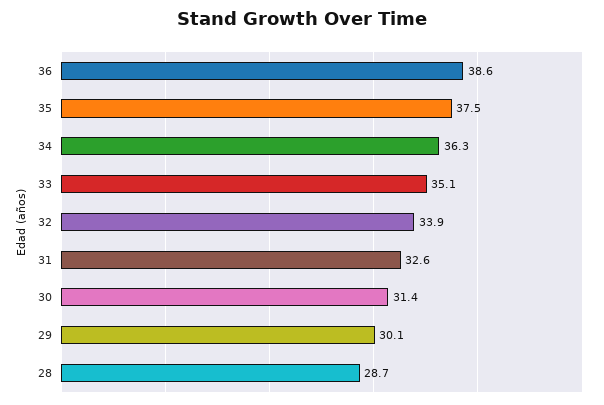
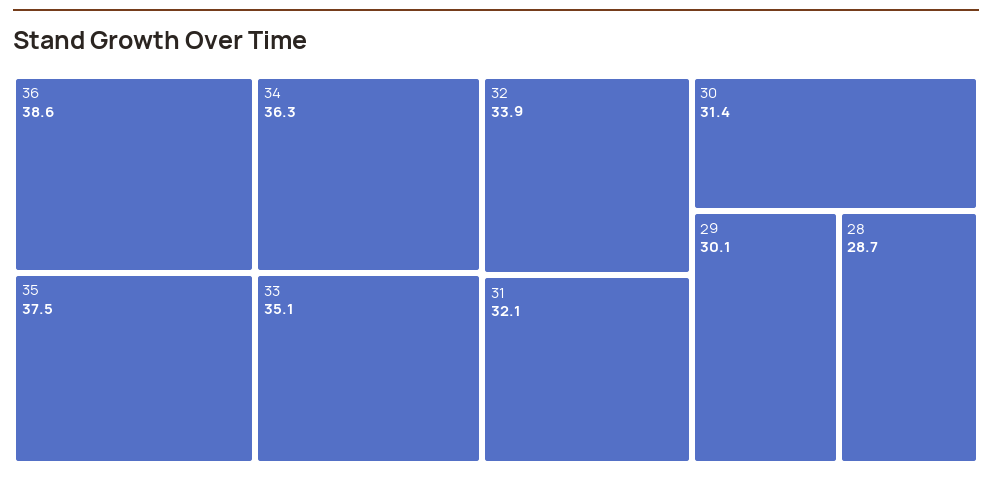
31: 32.6 -> 32.1

